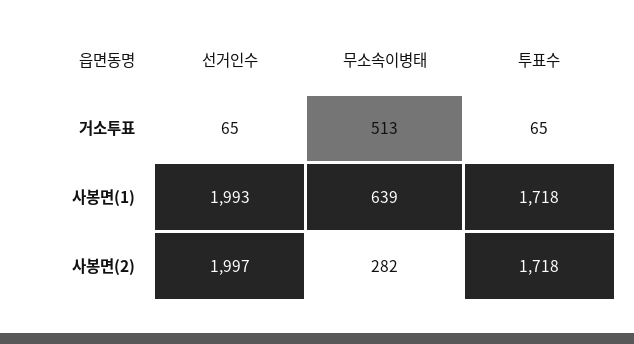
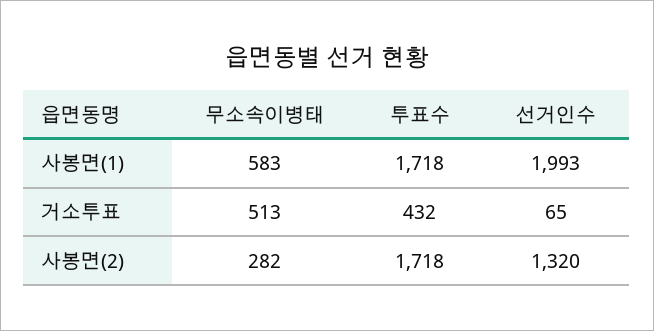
투표수, 거소투표: 65 -> 432
무소속이병태, 사봉면(1): 639 -> 583
선거인수, 사봉면(2): 1997 -> 1320

